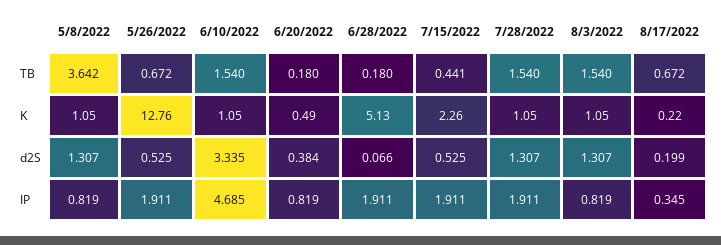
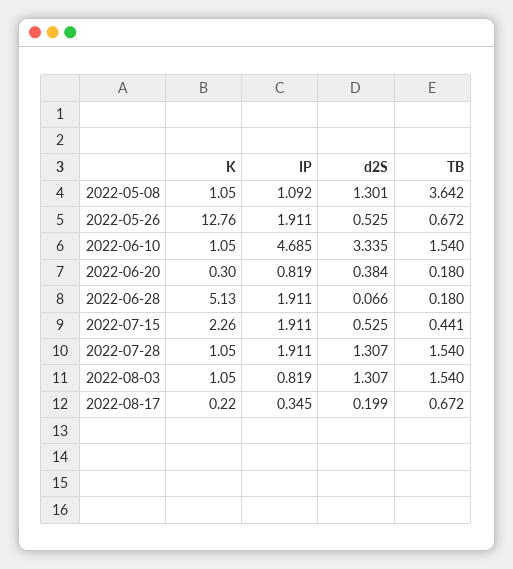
6/20/2022, K: 0.49 -> 0.3
5/8/2022, d2S: 1.307 -> 1.301
5/8/2022, IP: 0.819 -> 1.092

